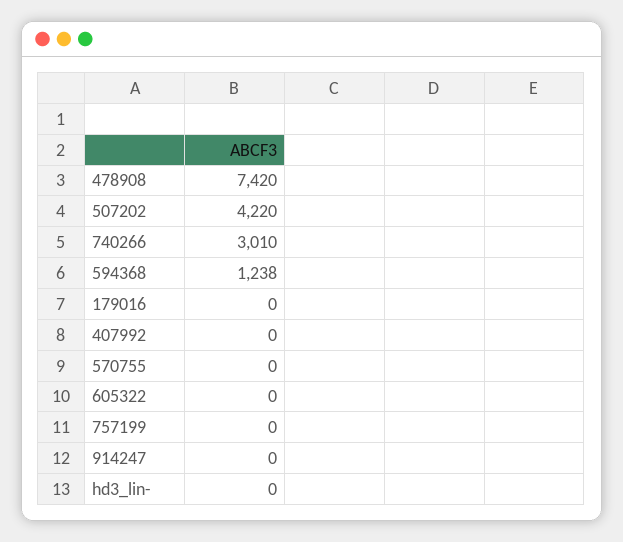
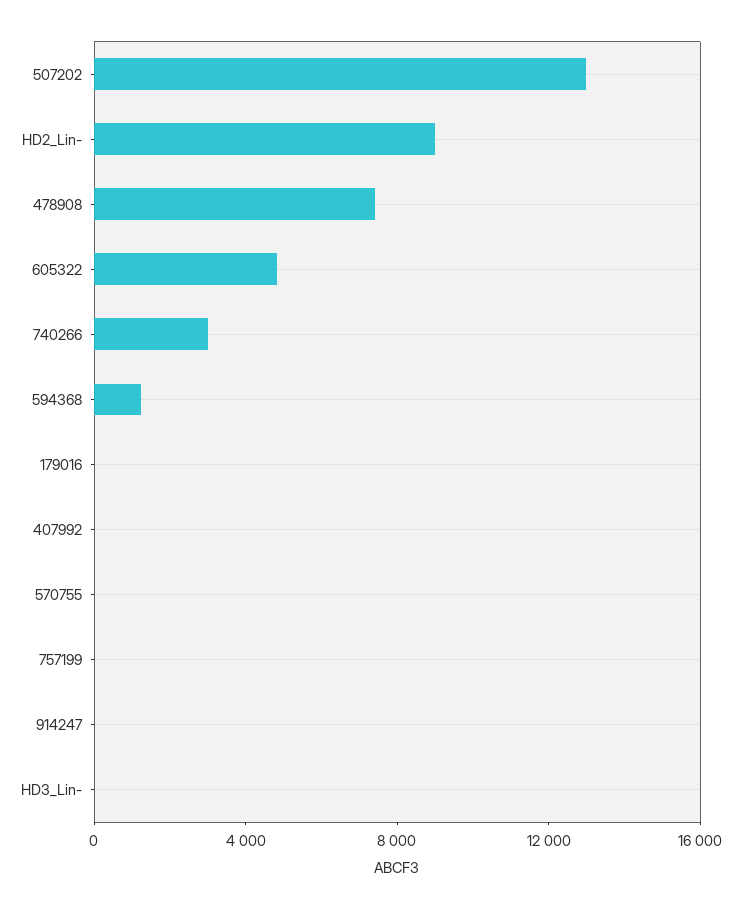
507202: 4220 -> 13000
605322: 0 -> 5000
HD2_Lin-: none -> 9000

